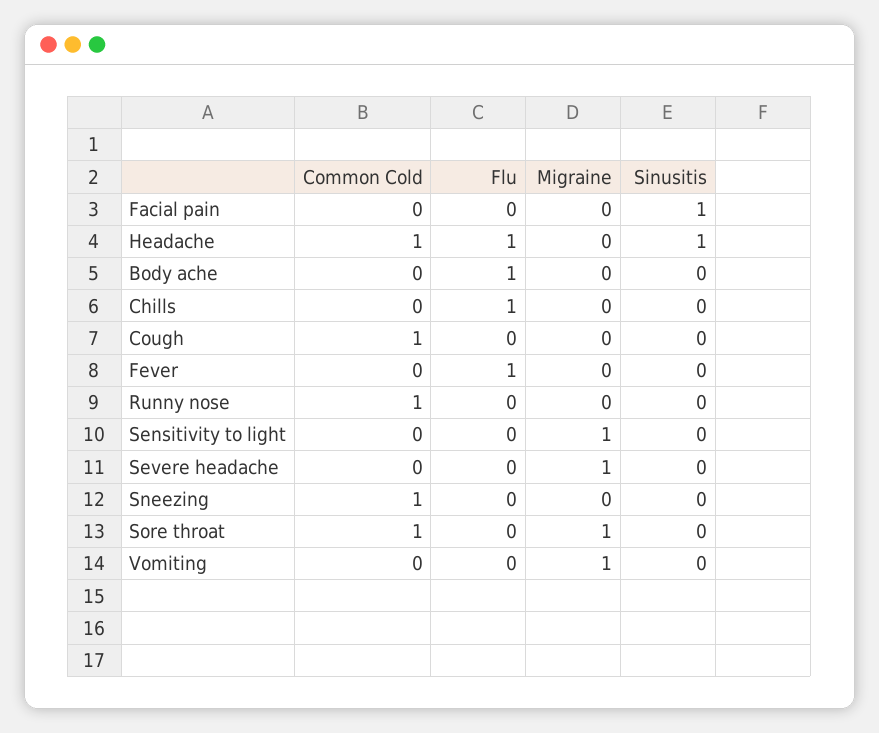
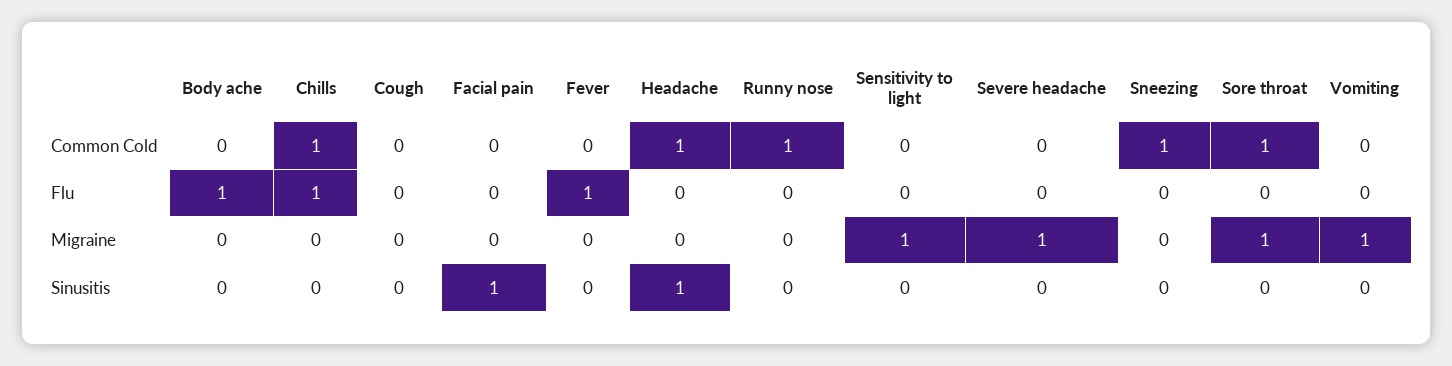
Flu, Headache: 1 -> 0
Common Cold, Chills: 0 -> 1
Common Cold, Cough: 1 -> 0

